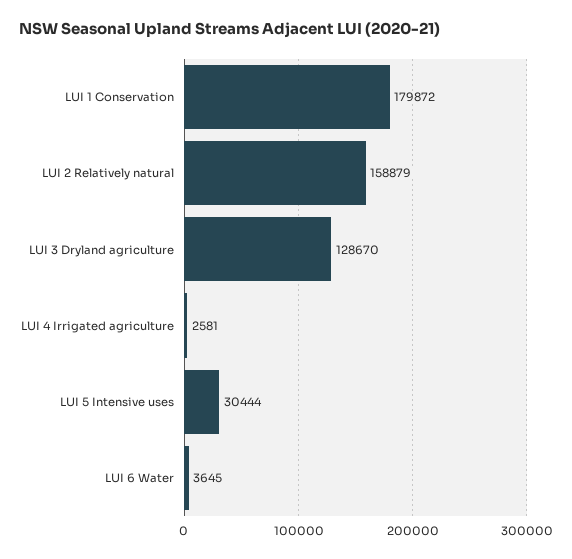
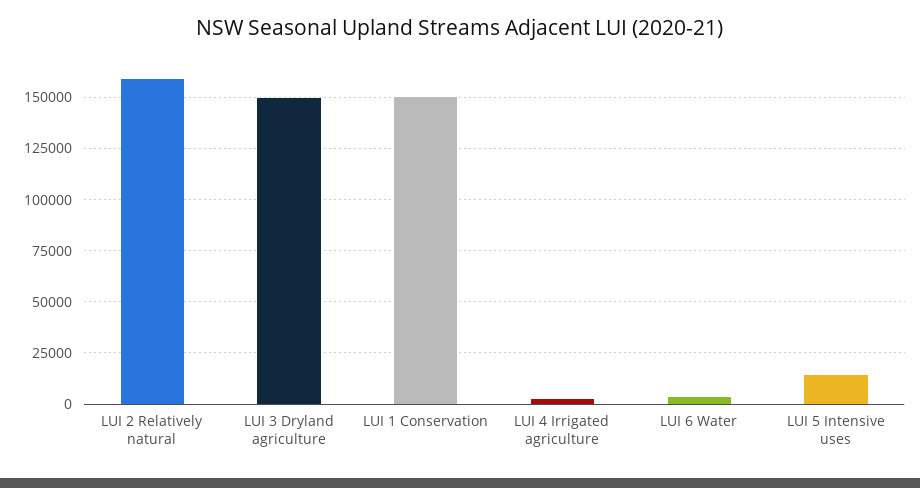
LUI 1 Conservation: 179872 -> 150000
LUI 3 Dryland agriculture: 128670 -> 150000
LUI 5 Intensive uses: 30444 -> 15000

